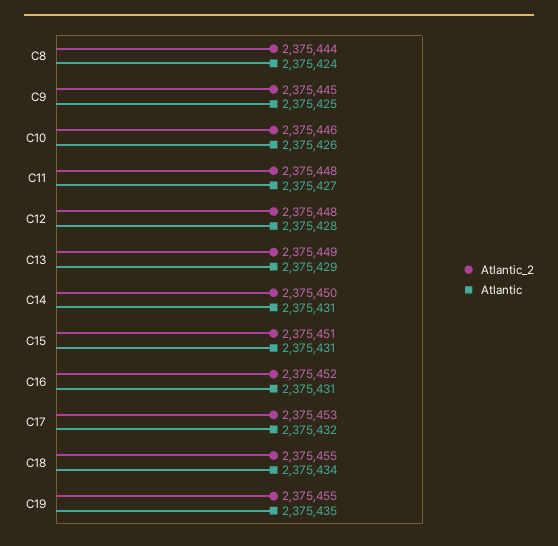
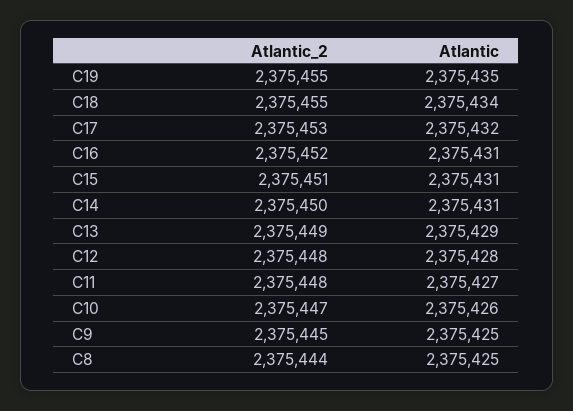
Atlantic, C8: 2375424 -> 2375425
Atlantic_2, C10: 2375446 -> 2375447

